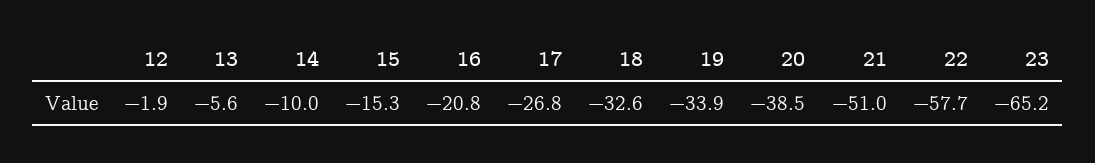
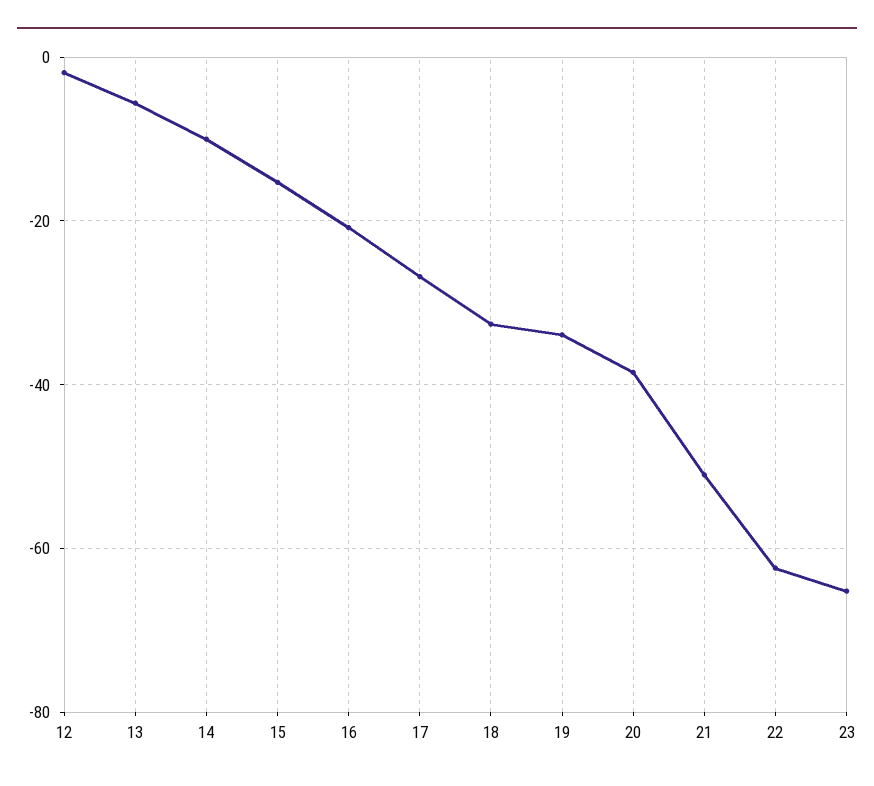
22: -57.7 -> -62

